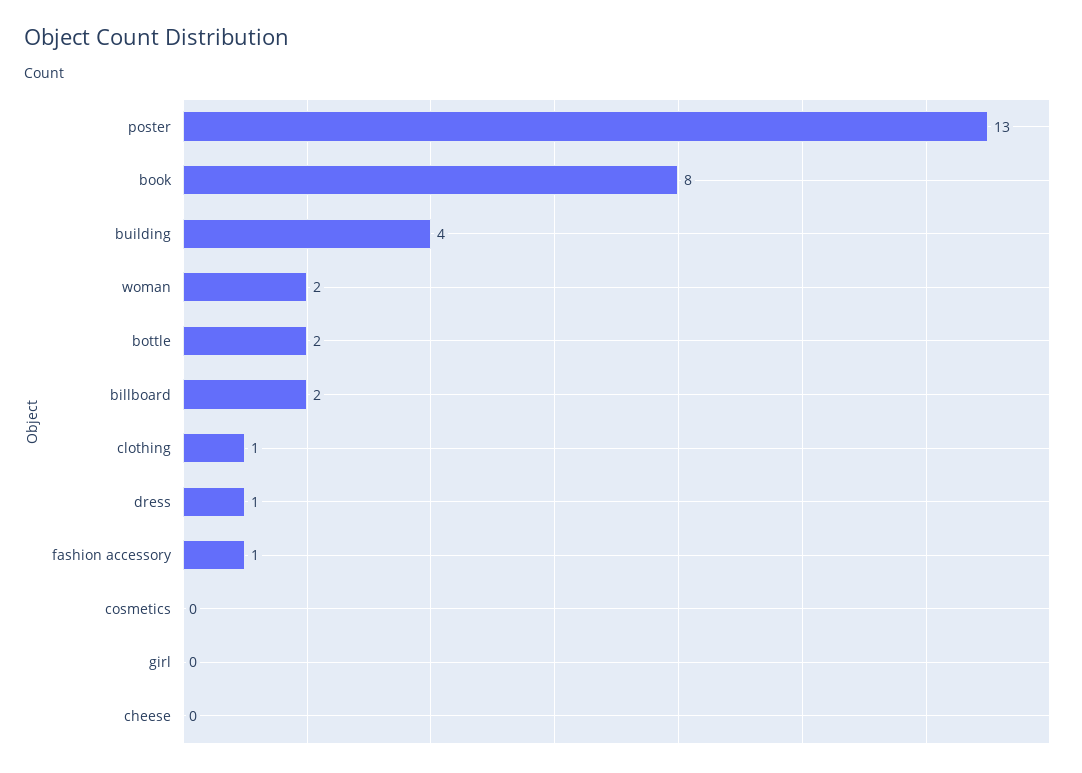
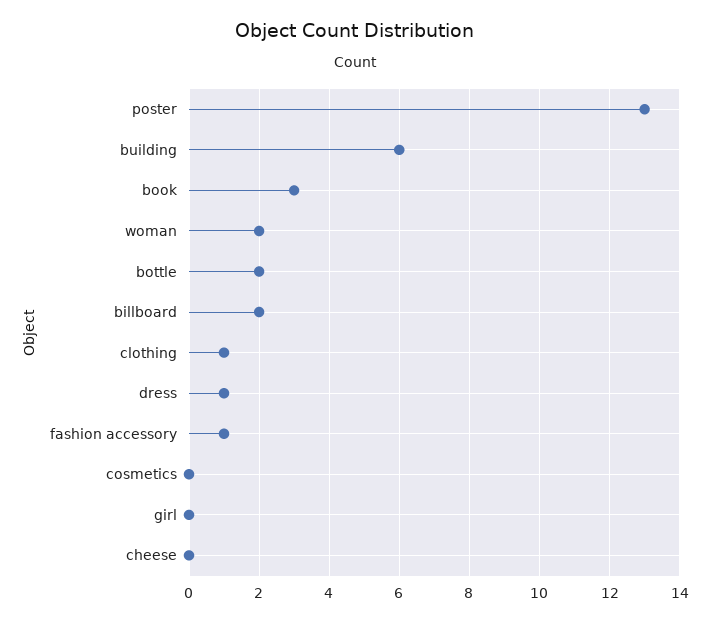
book: 8 -> 3
building: 4 -> 6

